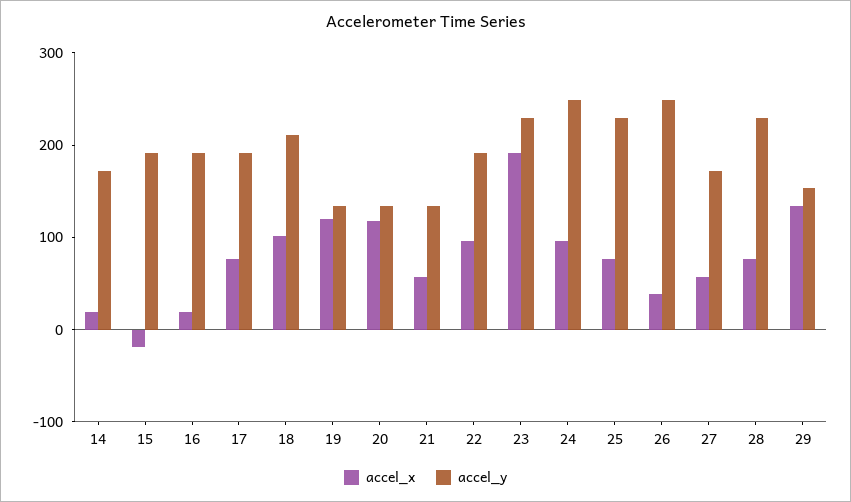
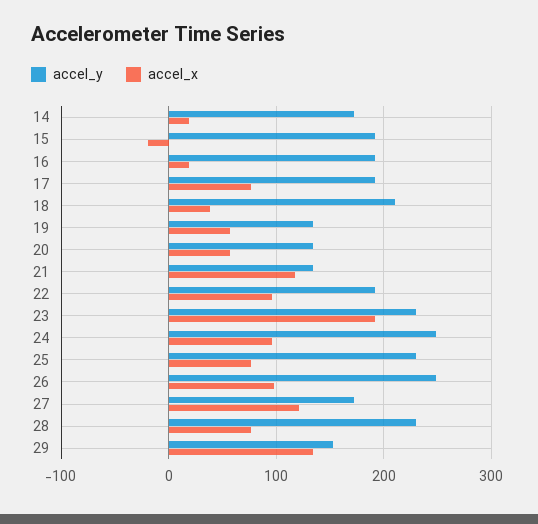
accel_x, 18: 100 -> 40
accel_x, 19: 120 -> 60
accel_x, 20: 120 -> 60
accel_x, 21: 60 -> 120
accel_x, 26: 40 -> 100
accel_x, 27: 60 -> 120

